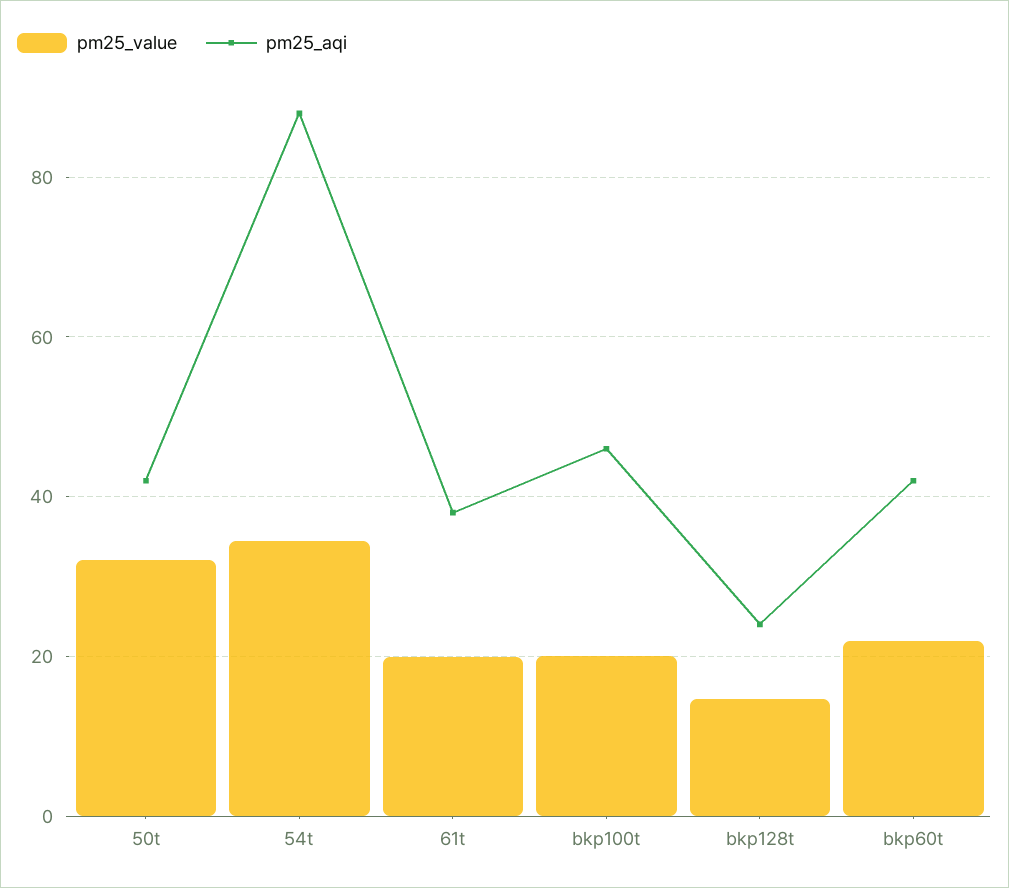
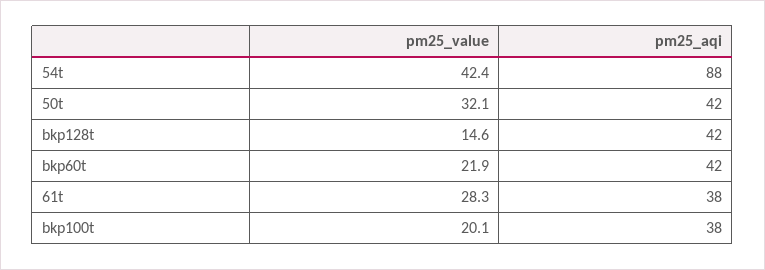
pm25_value, 54t: 34 -> 42.4
pm25_value, 61t: 20 -> 28.3
pm25_aqi, bkp100t: 46 -> 38
pm25_aqi, bkp128t: 24 -> 42

